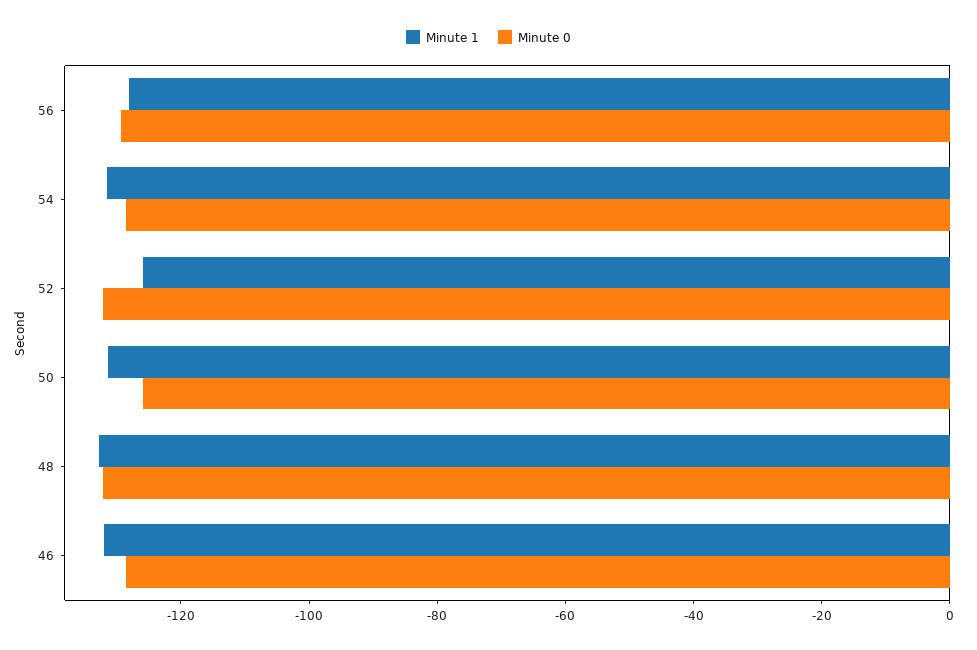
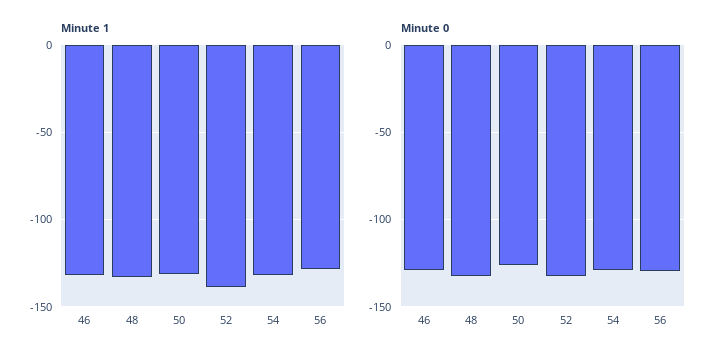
Minute 1, 52: -125 -> -140

